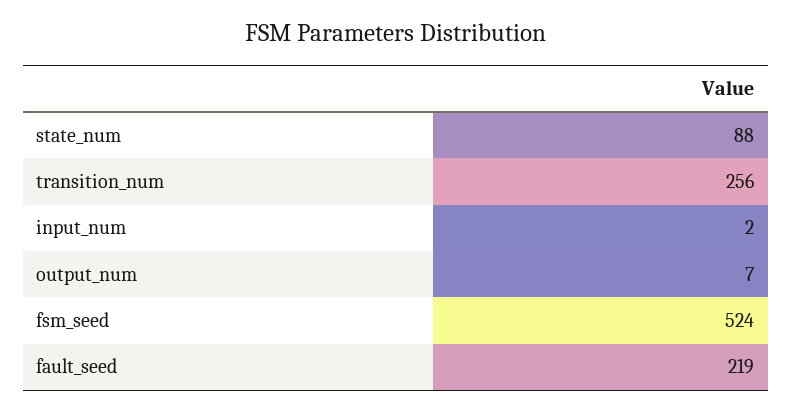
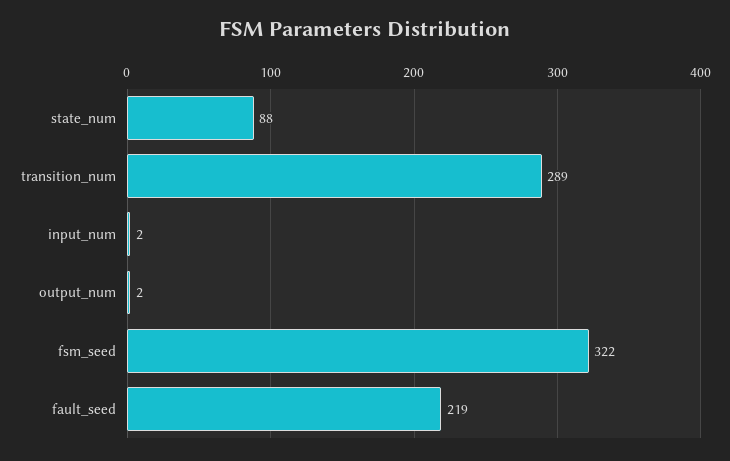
transition_num: 256 -> 289
output_num: 7 -> 2
fsm_seed: 524 -> 322

